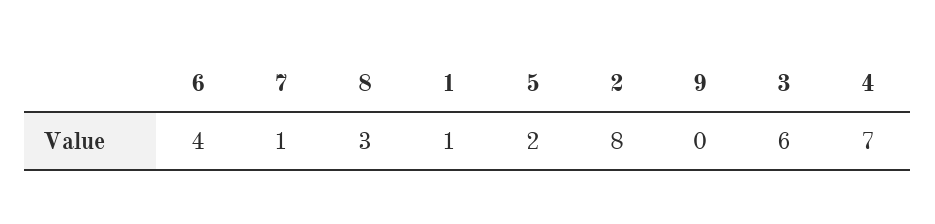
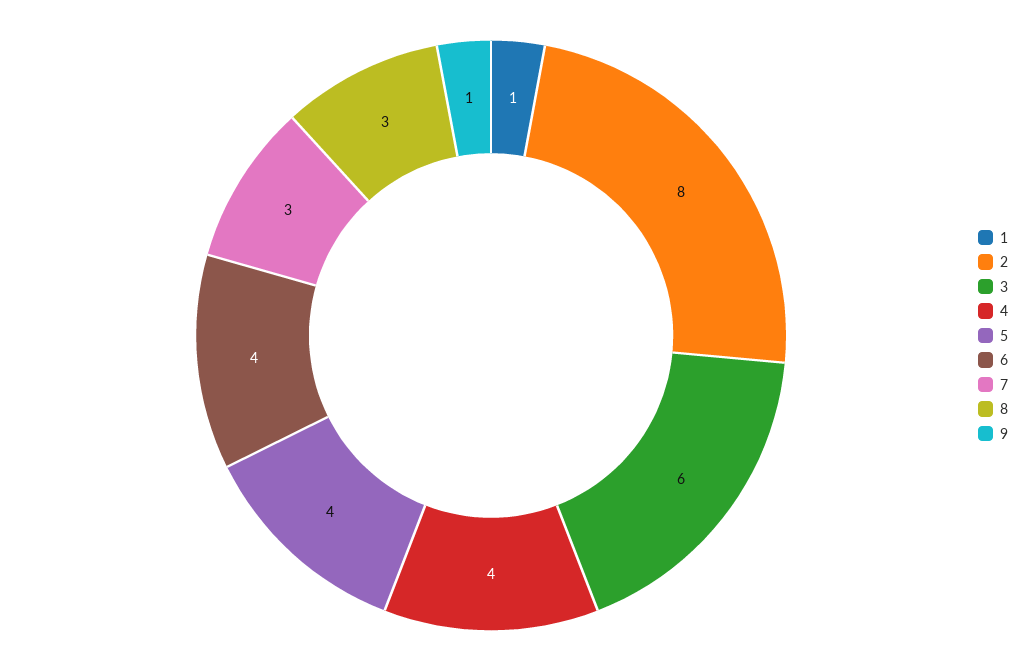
7: 1 -> 3
5: 2 -> 4
9: 0 -> 1
4: 7 -> 4

